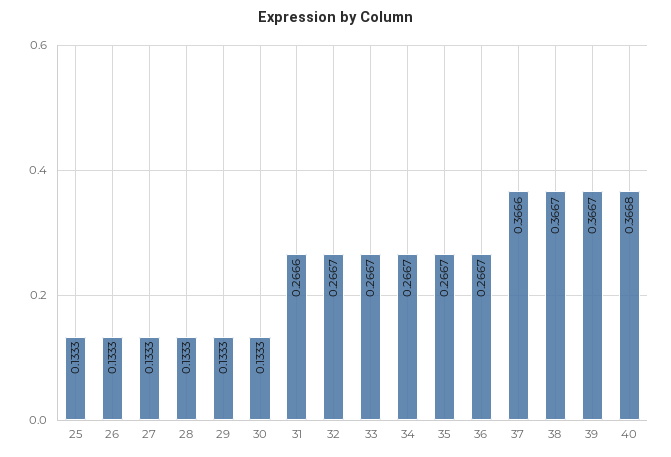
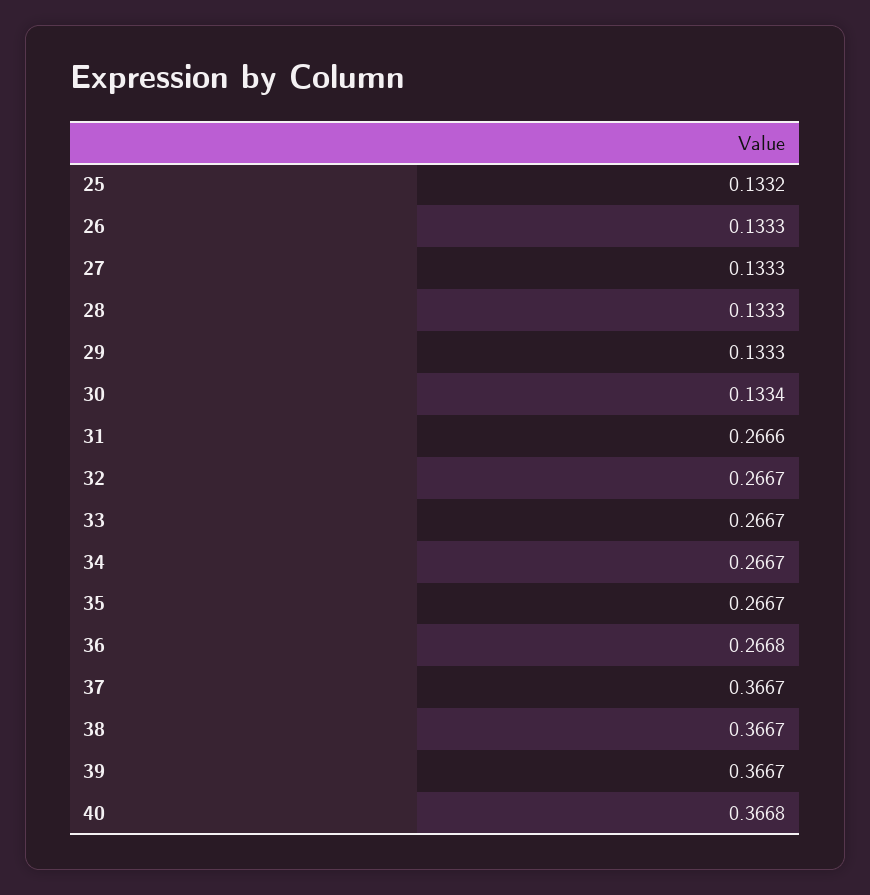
25: 0.1333 -> 0.1332
30: 0.1333 -> 0.1334
36: 0.2667 -> 0.2668
37: 0.3666 -> 0.3667

